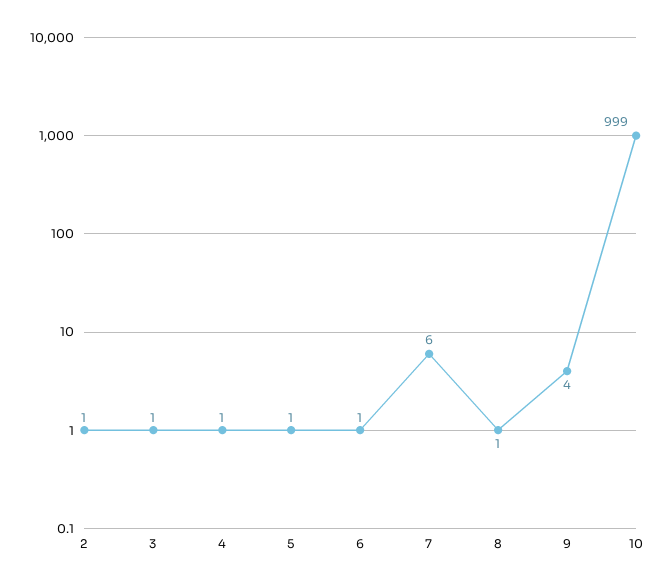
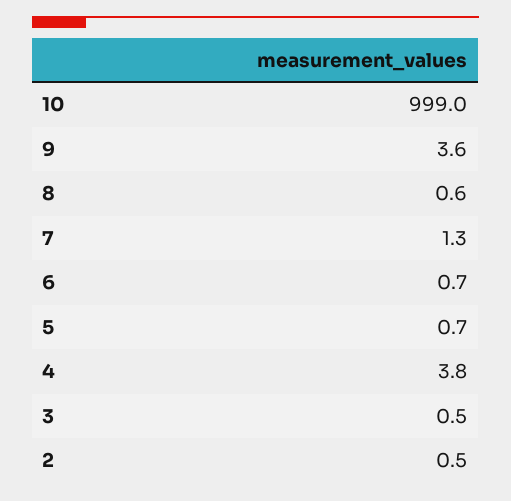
4: 1 -> 3.8
7: 6 -> 1.3

